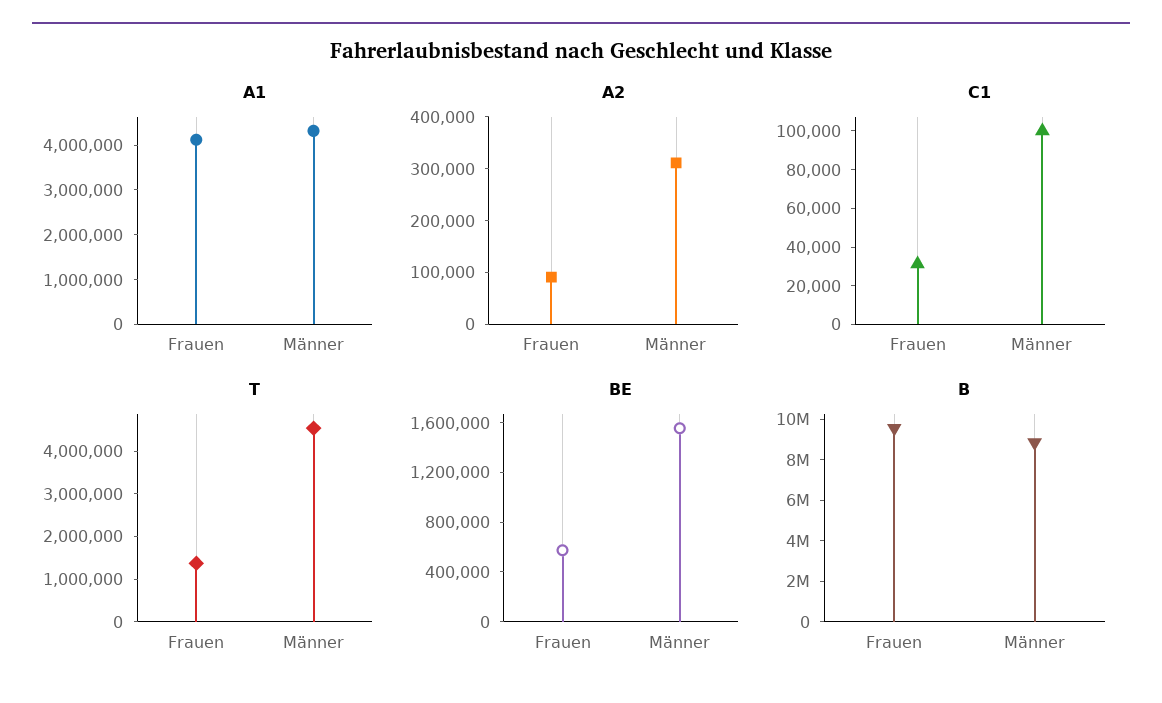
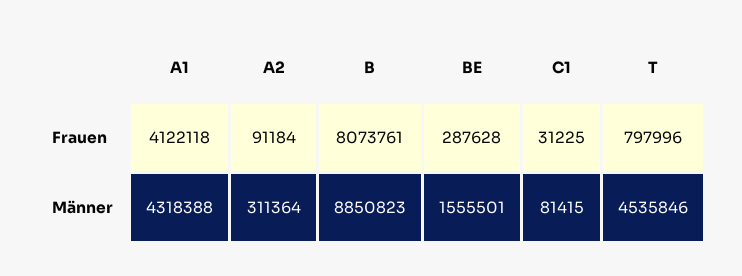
C1, Männer: 100000 -> 81415
T, Frauen: 1400000 -> 797996
BE, Frauen: 600000 -> 287628
B, Frauen: 9500000 -> 8073761

